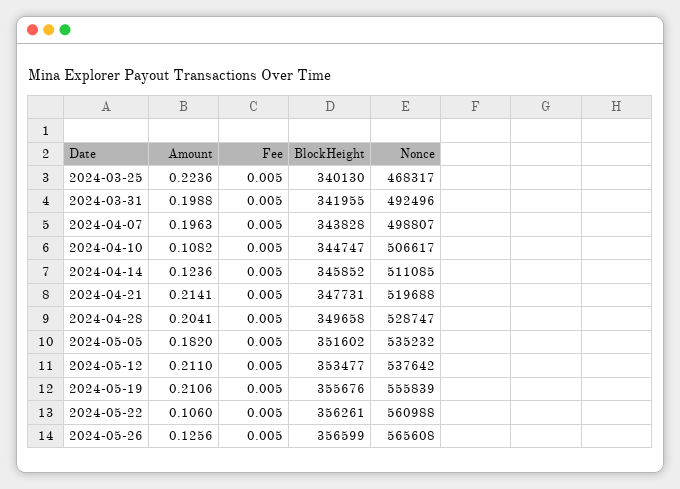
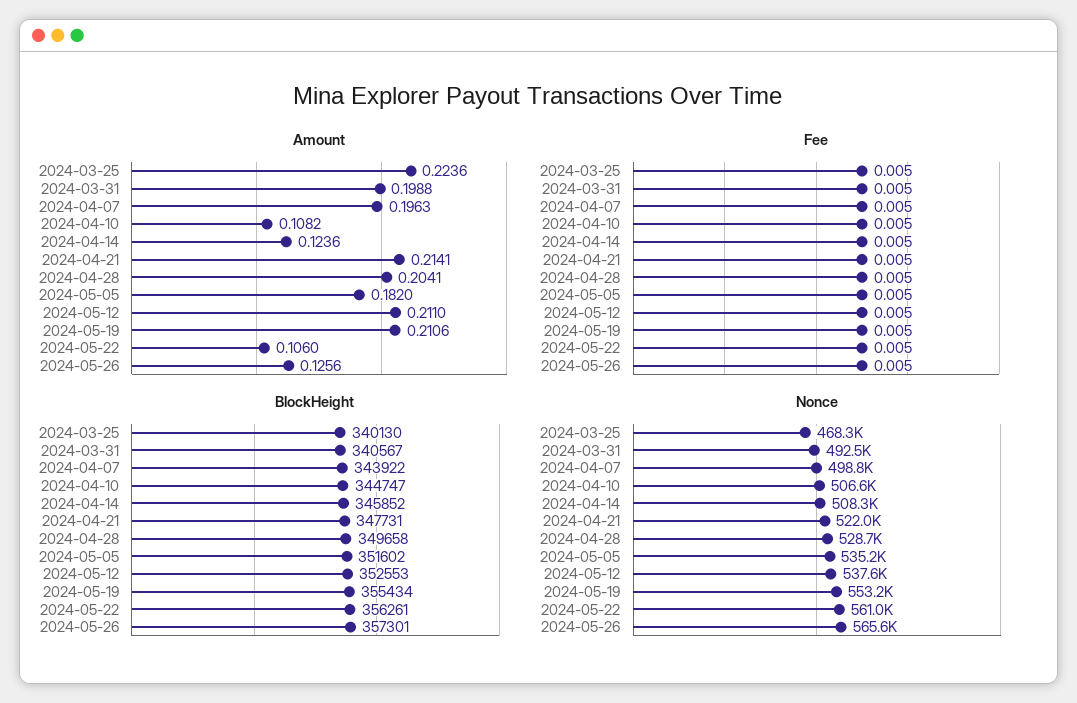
BlockHeight, 2024-03-31: 341955 -> 340567
BlockHeight, 2024-04-07: 343828 -> 343922
Nonce, 2024-04-14: 511085 -> 508300
Nonce, 2024-04-21: 519688 -> 522000
BlockHeight, 2024-05-12: 353477 -> 352553
BlockHeight, 2024-05-19: 355676 -> 355434
Nonce, 2024-05-19: 555839 -> 553200
BlockHeight, 2024-05-26: 356599 -> 357301

